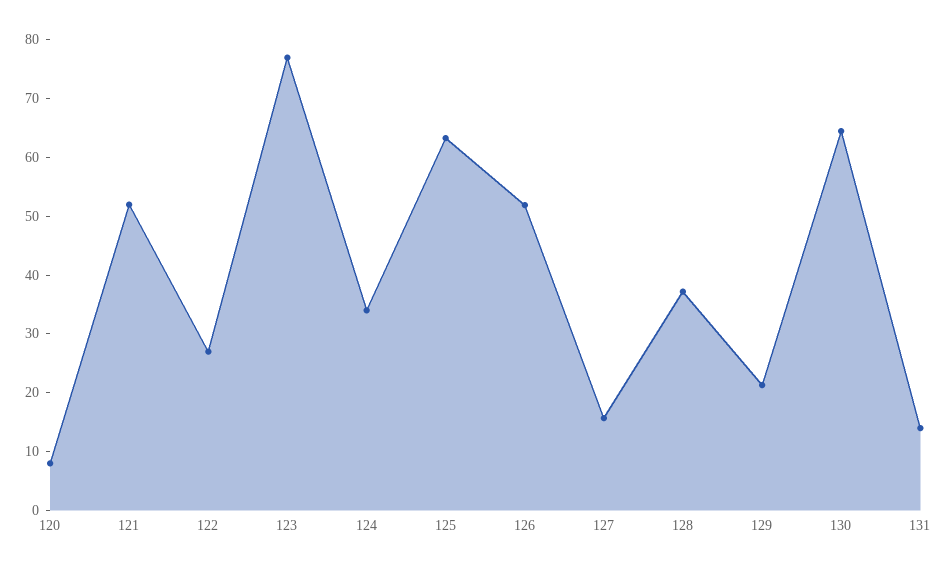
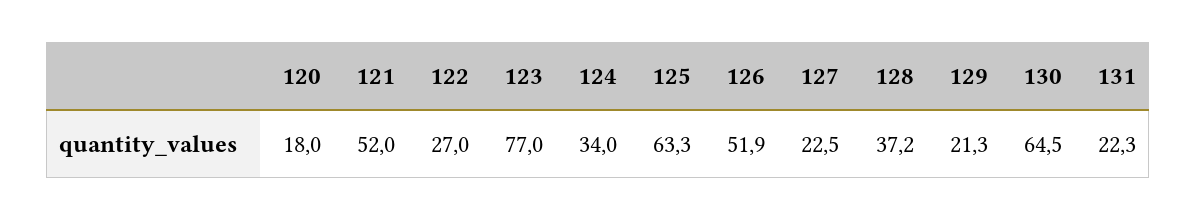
120: 8 -> 18
127: 16 -> 22.5
131: 14 -> 22.3

